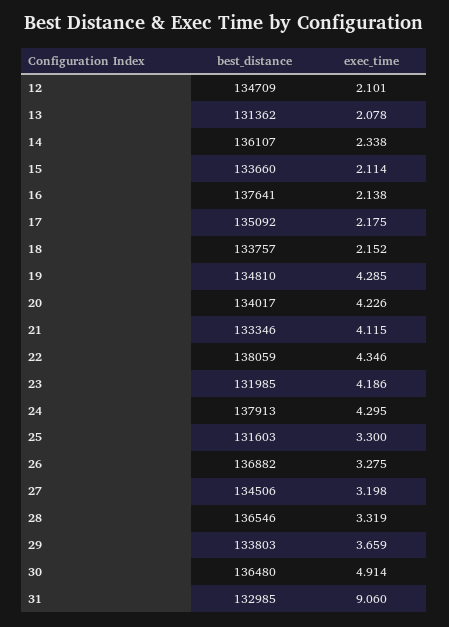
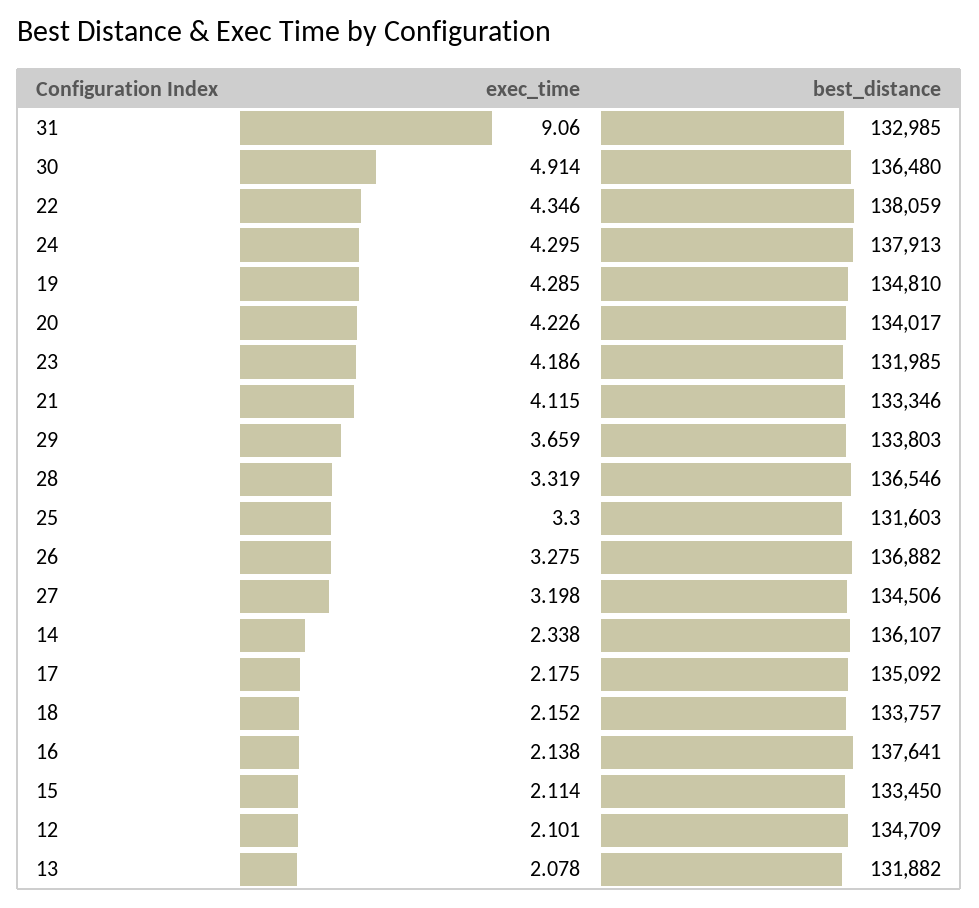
best_distance, 13: 131362 -> 131882
best_distance, 15: 133660 -> 133450

